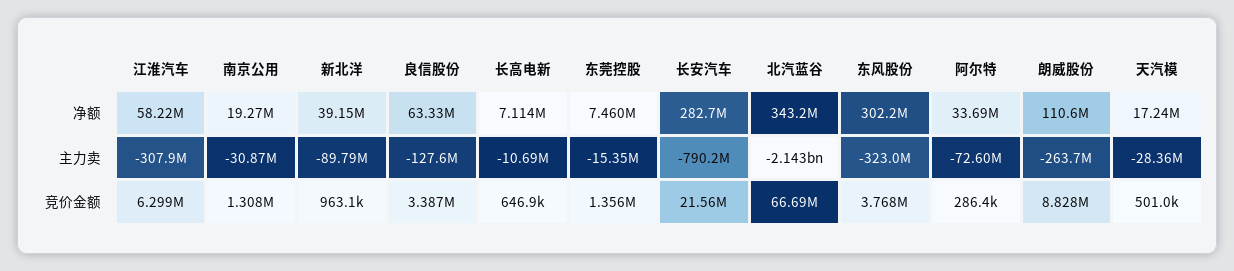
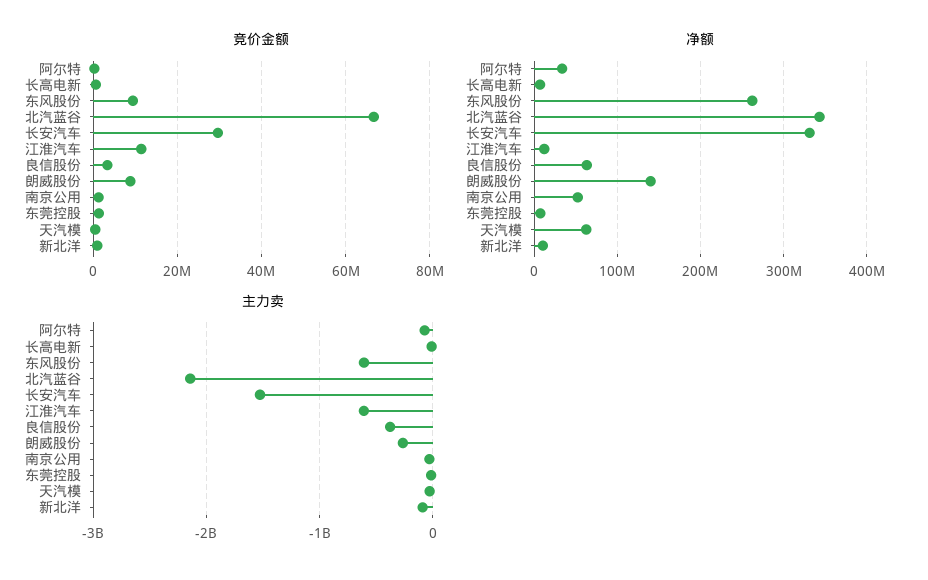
净额, 江淮汽车: 58220000 -> 10000000
净额, 南京公用: 19270000 -> 50000000
净额, 新北洋: 39150000 -> 10000000
净额, 长安汽车: 282700000 -> 330000000
净额, 东风股份: 302200000 -> 260000000
净额, 朗威股份: 110600000 -> 140000000
净额, 天汽模: 17240000 -> 60000000
主力卖, 江淮汽车: -307900000 -> -600000000
主力卖, 良信股份: -127600000 -> -400000000
主力卖, 长安汽车: -790200000 -> -1500000000
主力卖, 东风股份: -323000000 -> -600000000
竞价金额, 江淮汽车: 6299000 -> 12000000
竞价金额, 长安汽车: 21560000 -> 30000000
竞价金额, 东风股份: 3768000 -> 10000000

